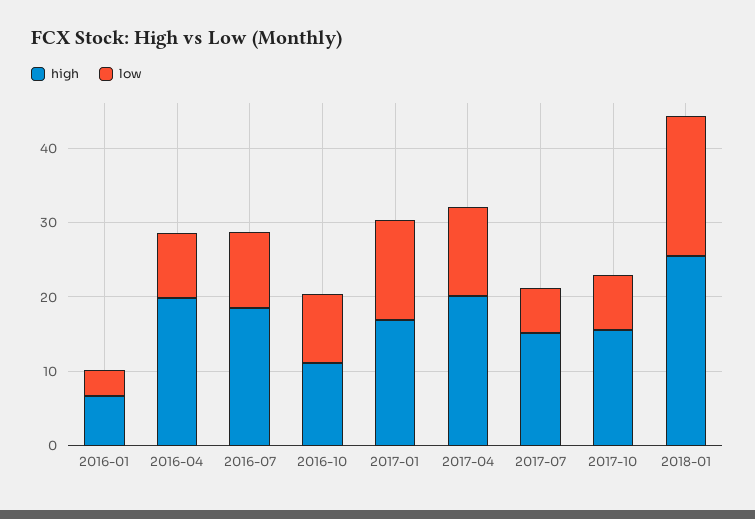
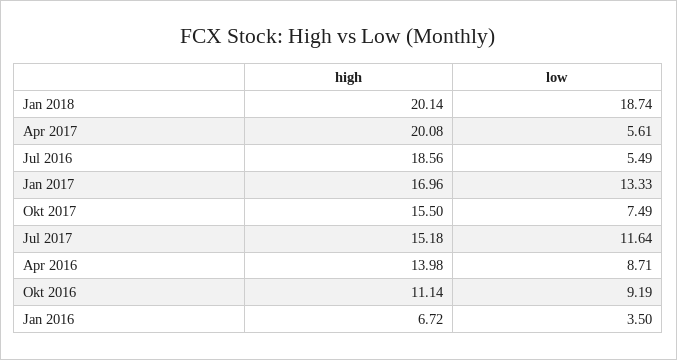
high, 2016-04: 20 -> 13.98
low, 2016-07: 10 -> 5.49
low, 2017-04: 12 -> 5.61
low, 2017-07: 6 -> 11.64
high, 2018-01: 26 -> 20.14

